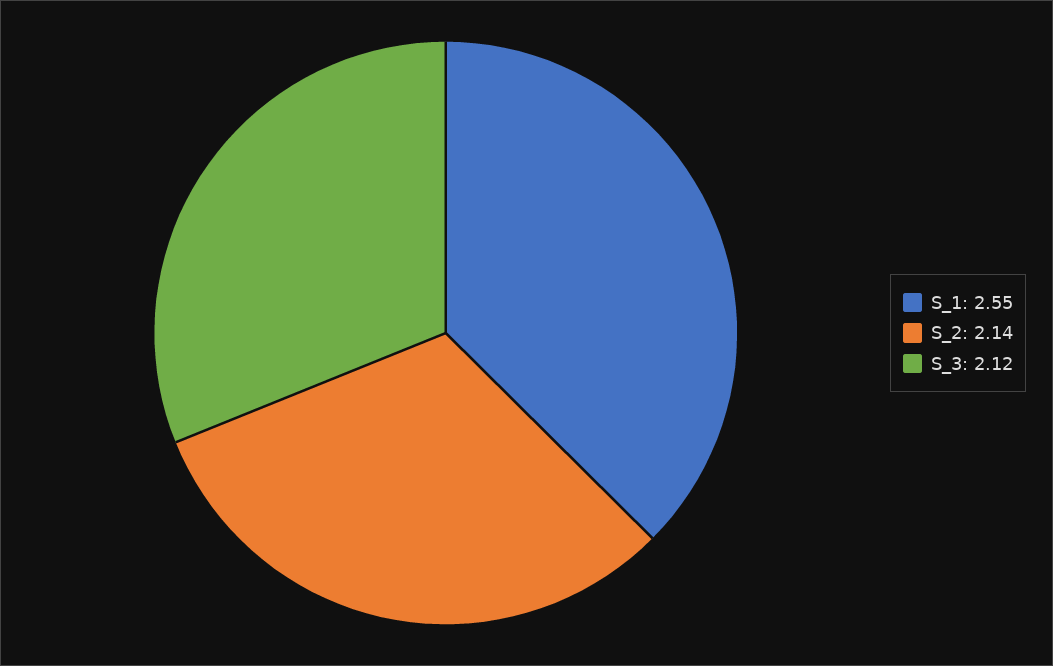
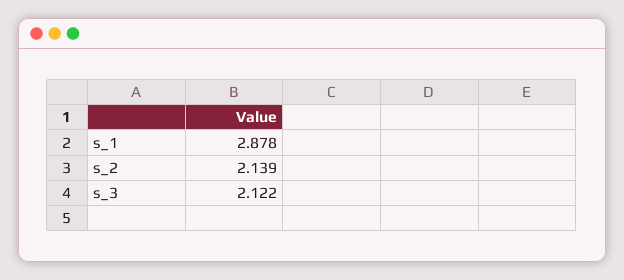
S_1: 2.55 -> 2.878

